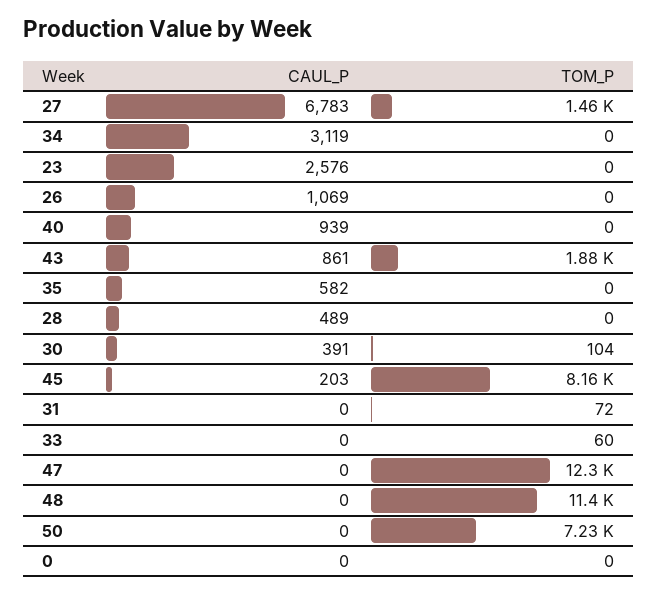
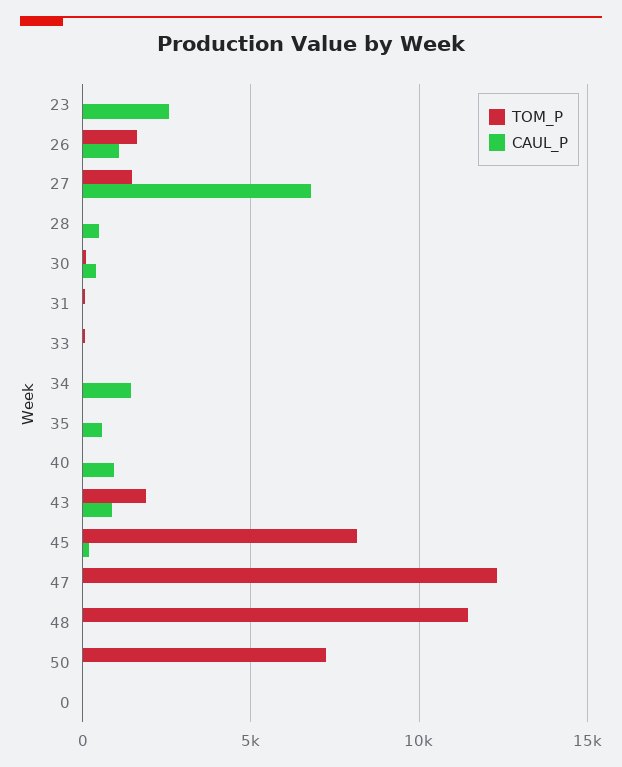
CAUL_P, 34: 3119 -> 1500
TOM_P, 26: 0 -> 1500

